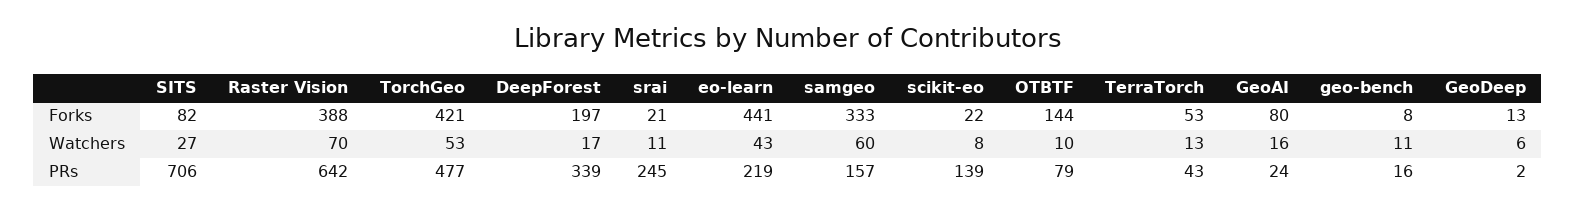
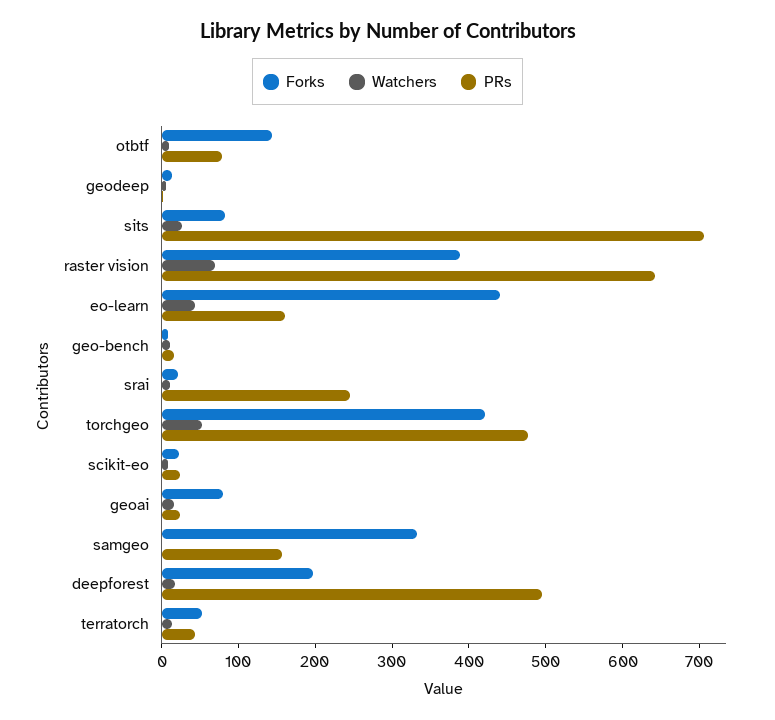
Watchers, samgeo: 60 -> 0
PRs, DeepForest: 339 -> 500
PRs, eo-learn: 219 -> 160
PRs, scikit-eo: 139 -> 20

